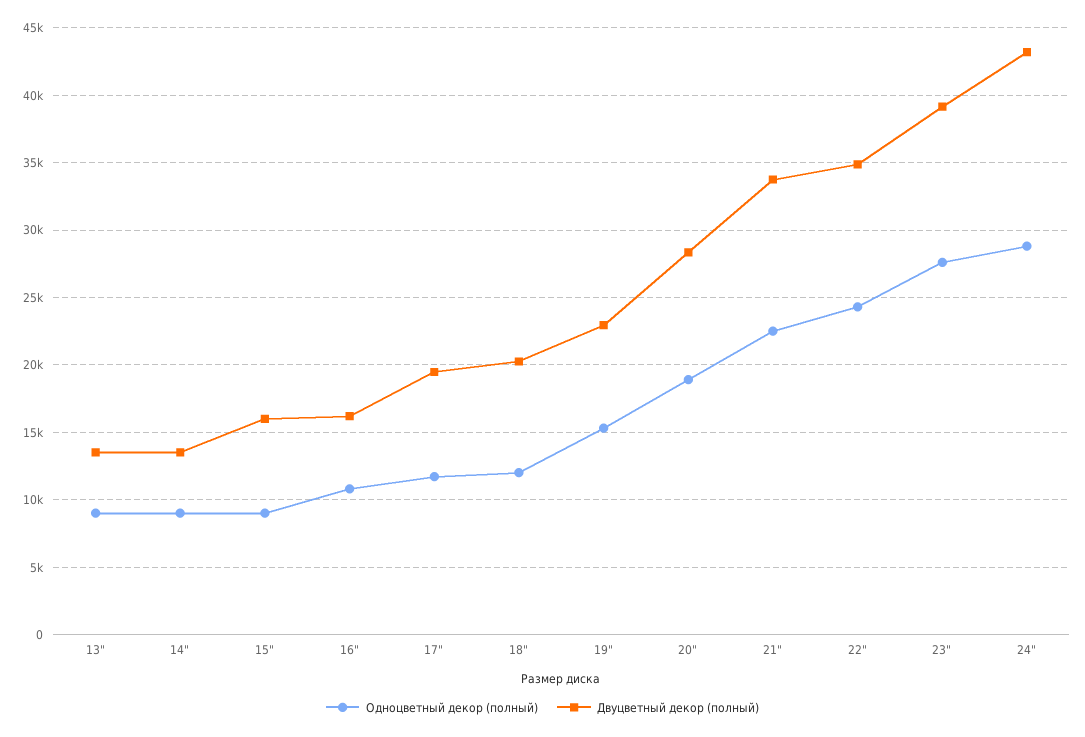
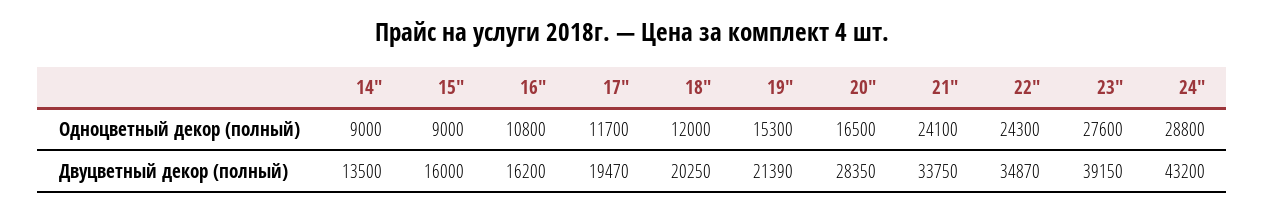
Одноцветный декор (полный), 13": 9000 -> none
Двуцветный декор (полный), 13": 13500 -> none
Двуцветный декор (полный), 19": 23000 -> 21390
Одноцветный декор (полный), 20": 19000 -> 16500
Одноцветный декор (полный), 21": 22500 -> 24100

